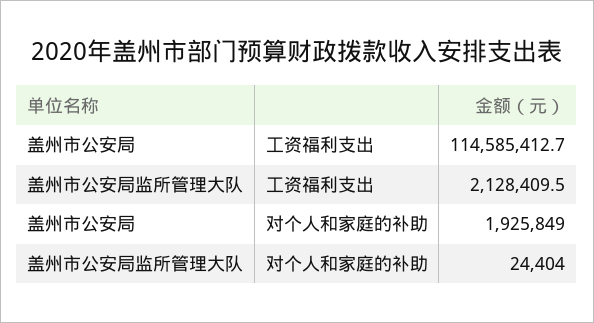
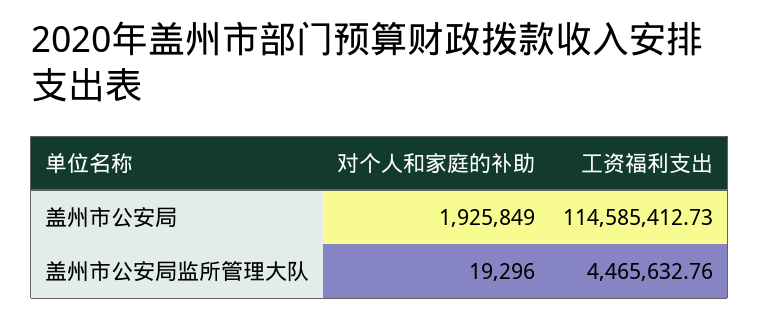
盖州市公安局监所管理大队, 工资福利支出: 2128409.5 -> 4465632.76
盖州市公安局监所管理大队, 对个人和家庭的补助: 24404 -> 19296

